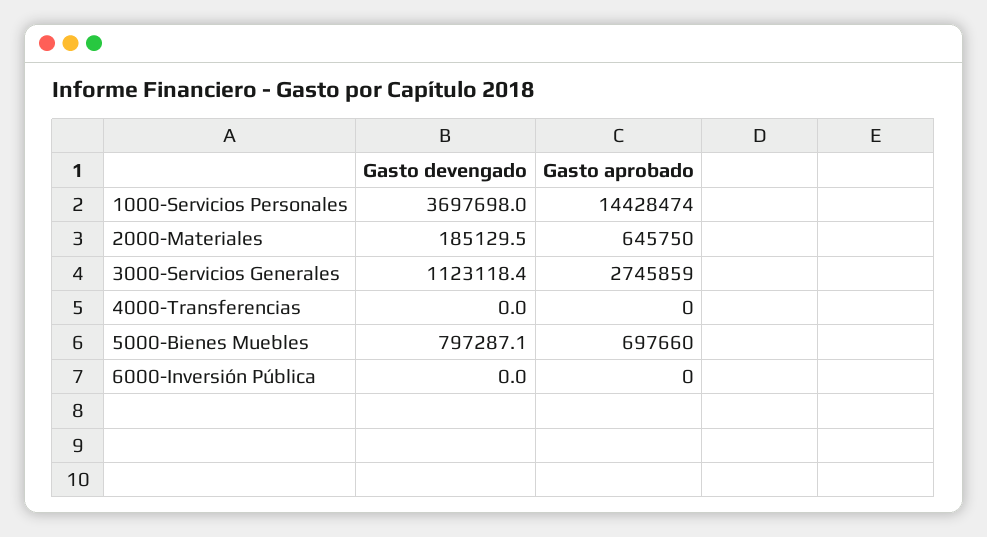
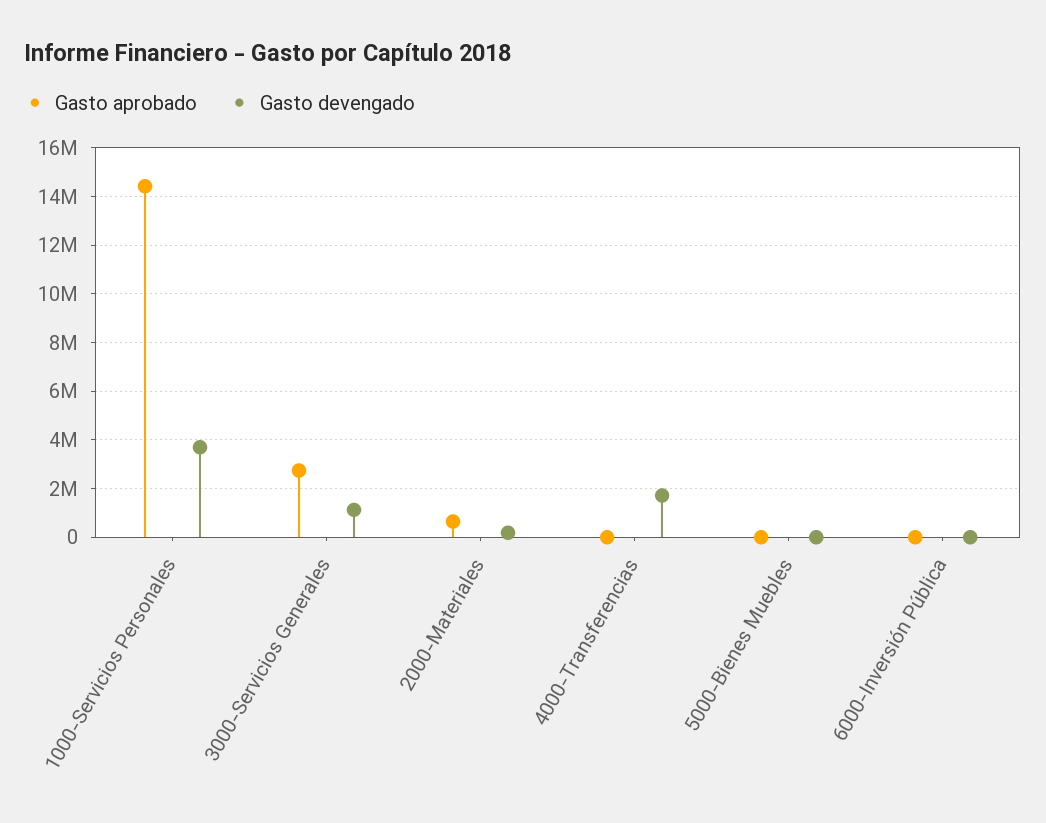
Gasto devengado, 4000-Transferencias: 0 -> 1750000
Gasto devengado, 5000-Bienes Muebles: 797287.1 -> 0
Gasto aprobado, 5000-Bienes Muebles: 697660 -> 0

